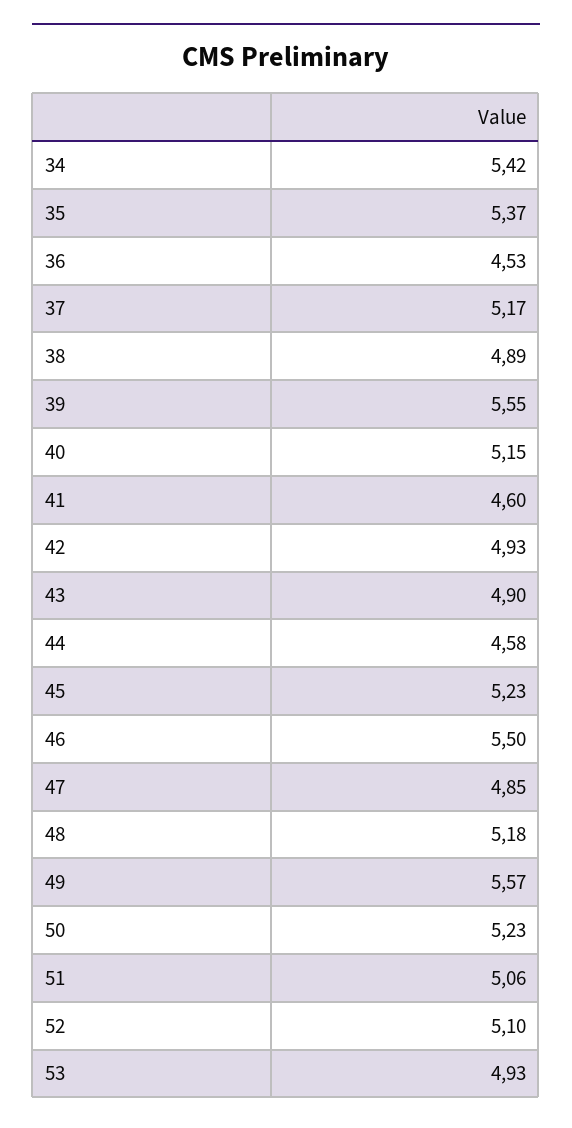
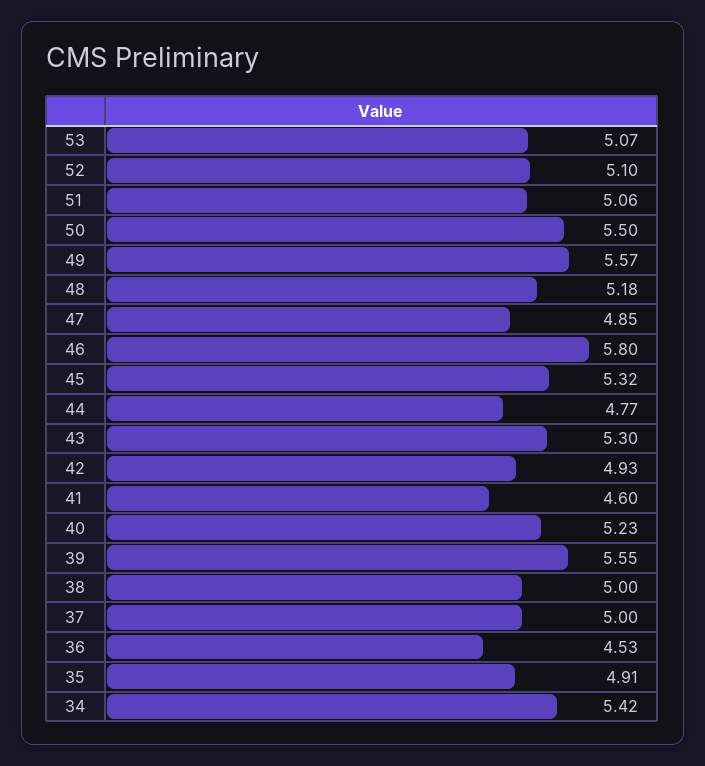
35: 5.37 -> 4.91
37: 5.17 -> 5
38: 4.89 -> 5
40: 5.15 -> 5.23
43: 4.9 -> 5.3
44: 4.58 -> 4.77
45: 5.23 -> 5.32
46: 5.5 -> 5.8
50: 5.23 -> 5.5
53: 4.93 -> 5.07

